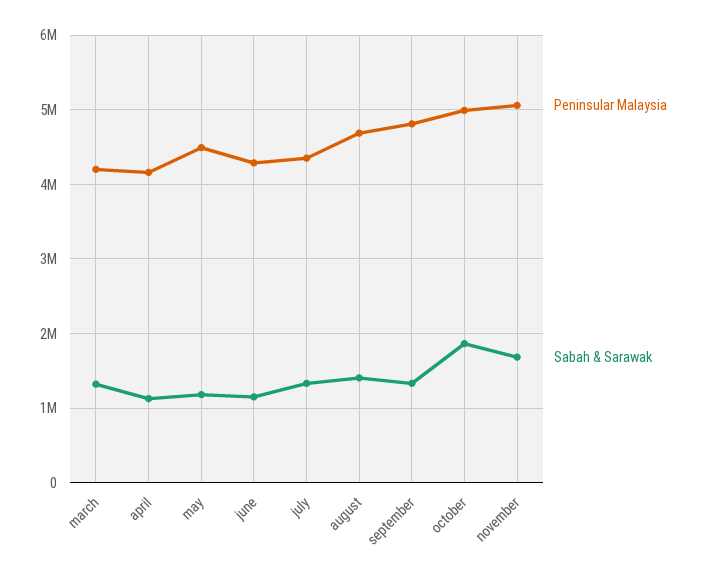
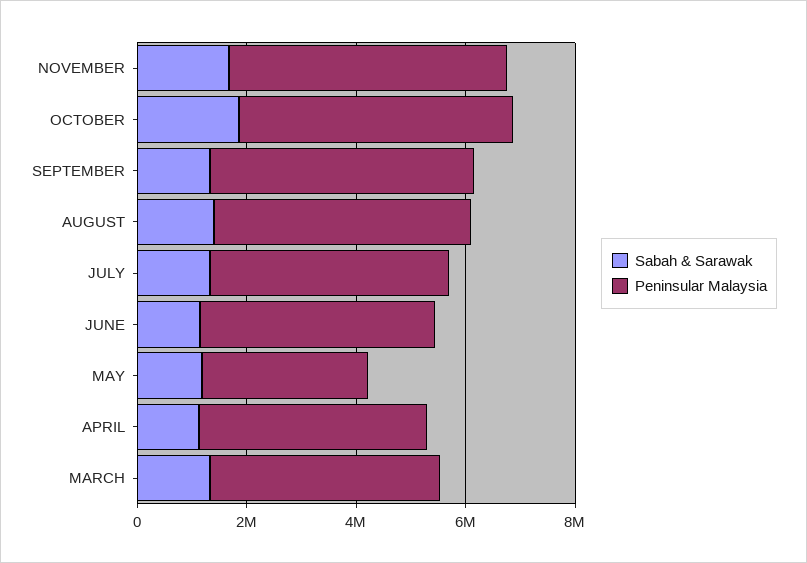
Peninsular Malaysia, may: 4500000 -> 3000000

